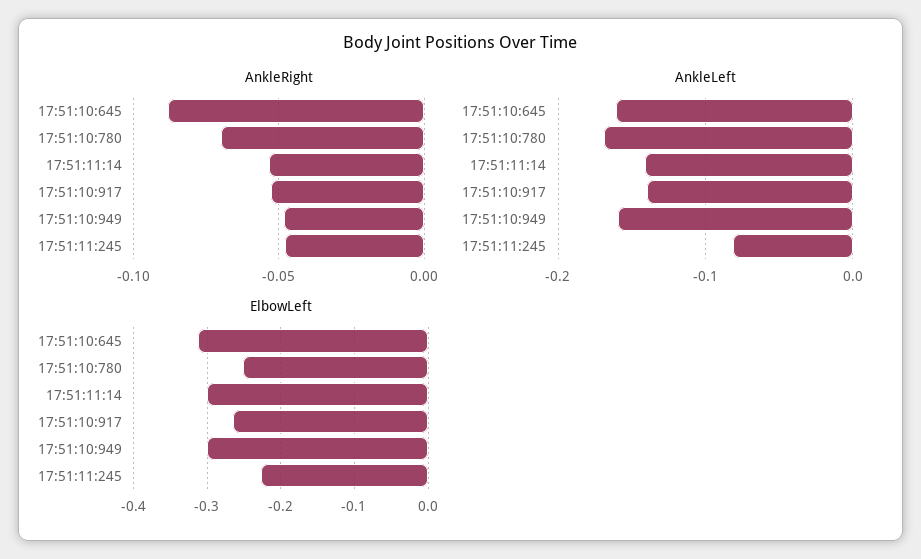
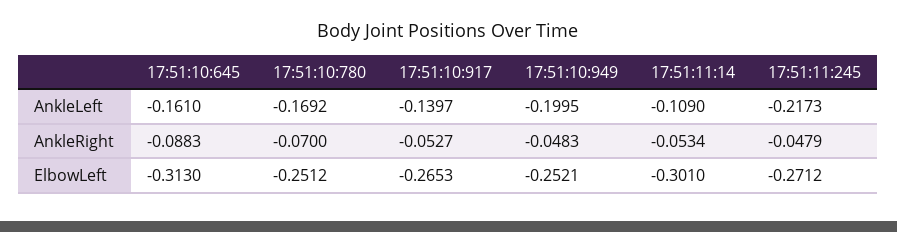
AnkleLeft, 17:51:11:14: -0.14 -> -0.109
AnkleLeft, 17:51:10:949: -0.16 -> -0.1995
AnkleLeft, 17:51:11:245: -0.08 -> -0.2173
ElbowLeft, 17:51:10:949: -0.3 -> -0.2521
ElbowLeft, 17:51:11:245: -0.23 -> -0.2712

